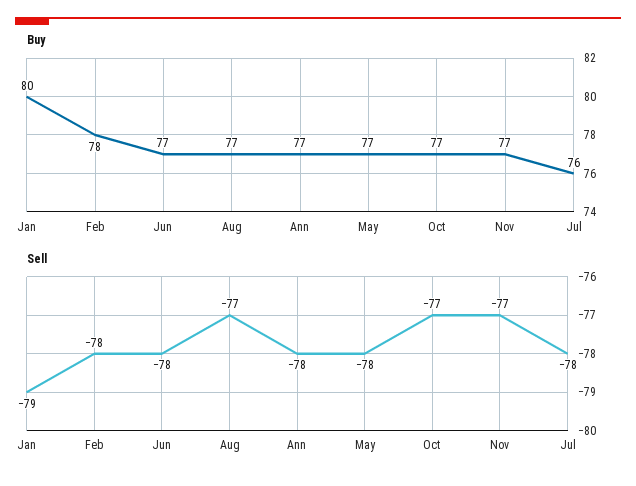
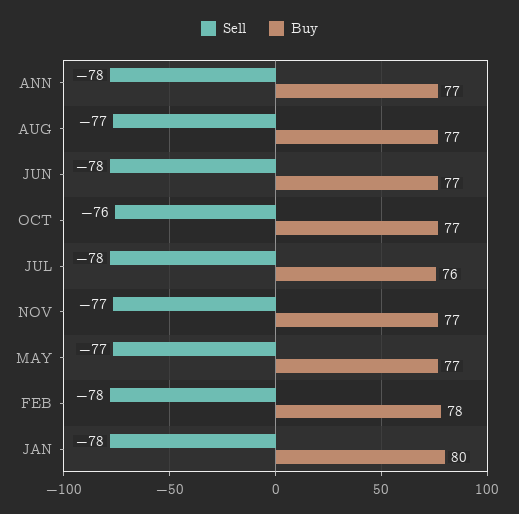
Sell, Jan: -79 -> -78
Sell, May: -78 -> -77
Sell, Oct: -77 -> -76

